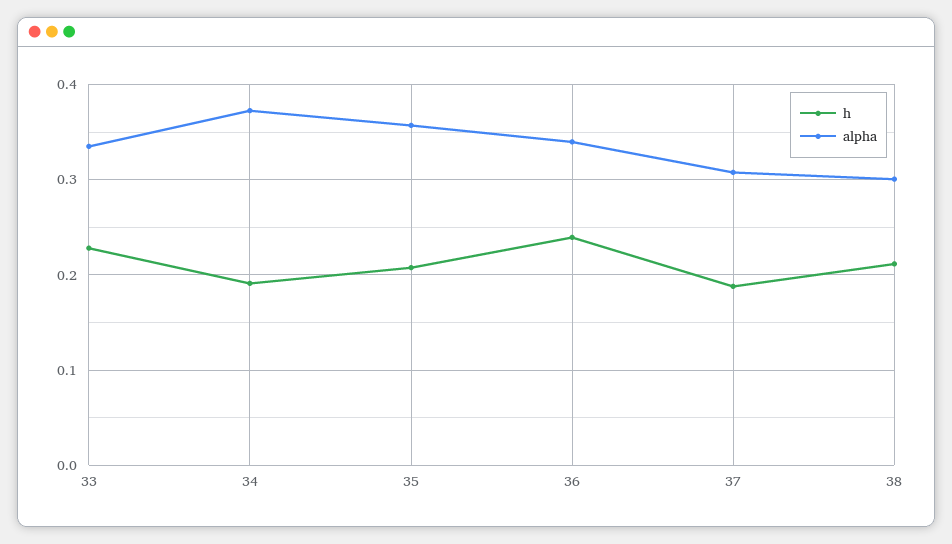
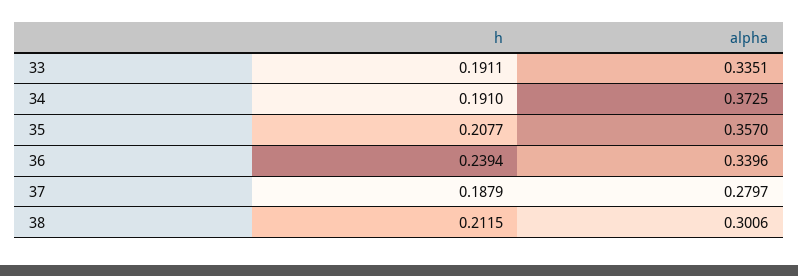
h, 33: 0.23 -> 0.1911
alpha, 37: 0.31 -> 0.2797

